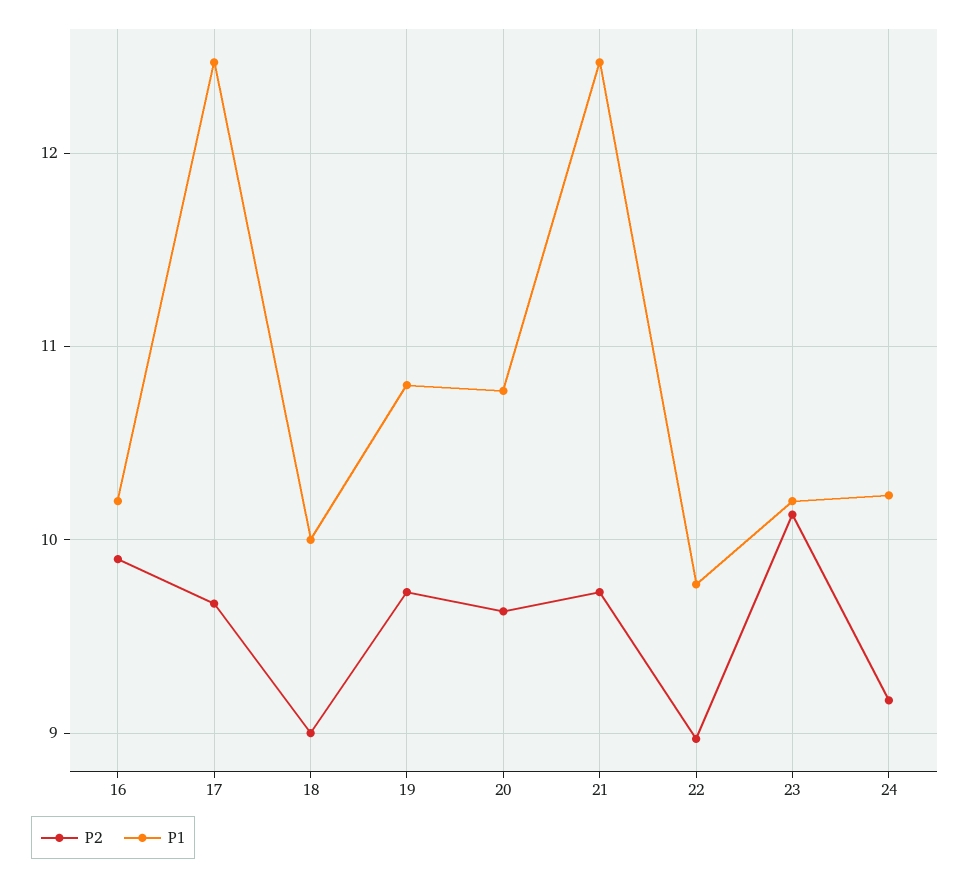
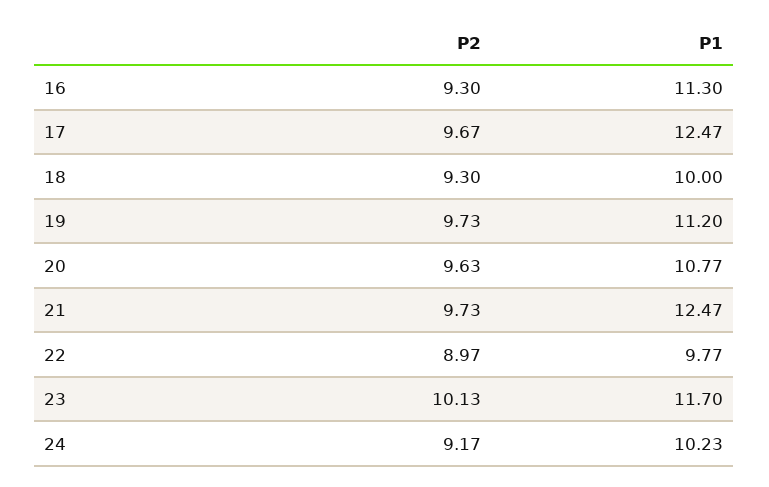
P2, 16: 9.9 -> 9.3
P1, 16: 10.2 -> 11.3
P2, 18: 9 -> 9.3
P1, 19: 10.8 -> 11.2
P1, 23: 10.2 -> 11.7

